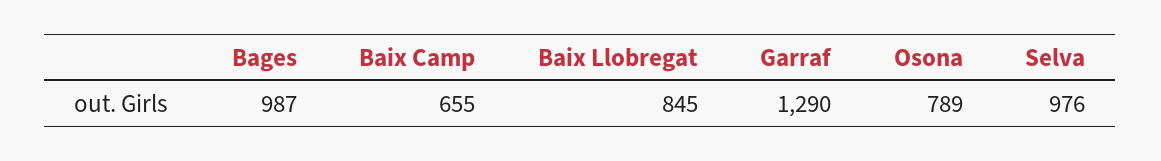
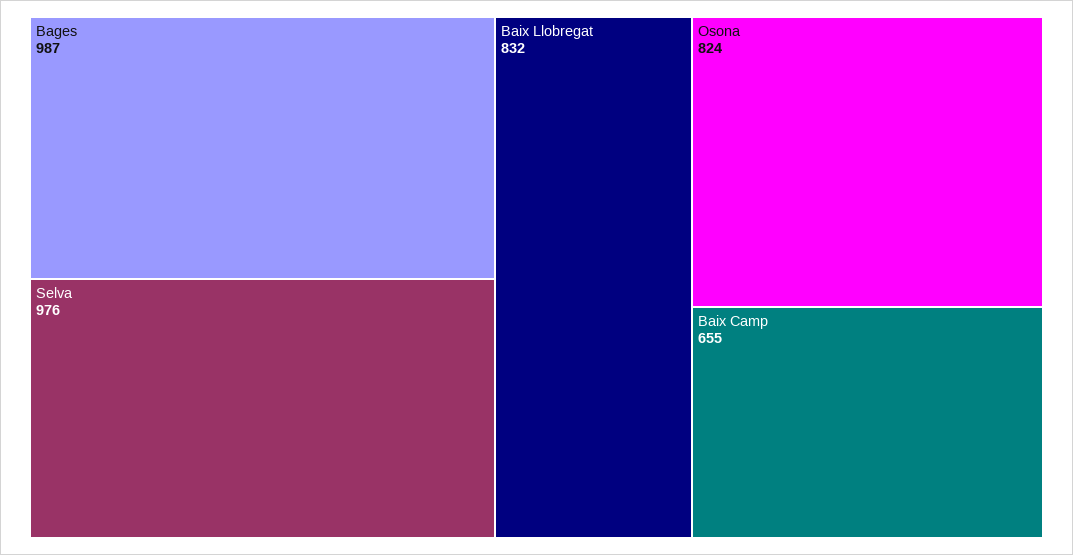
Baix Llobregat: 845 -> 832
Garraf: 1290 -> none
Osona: 789 -> 824

